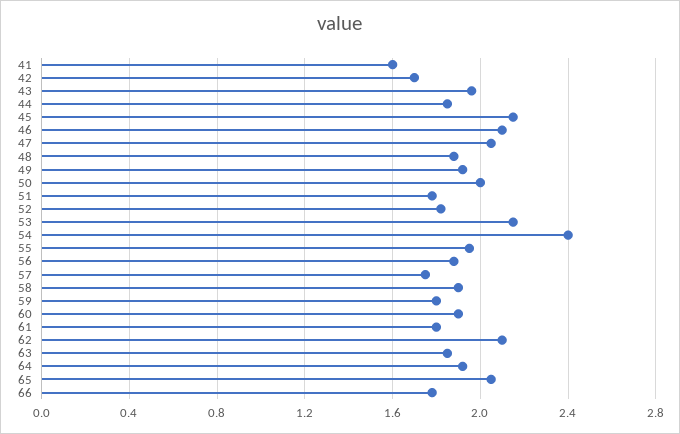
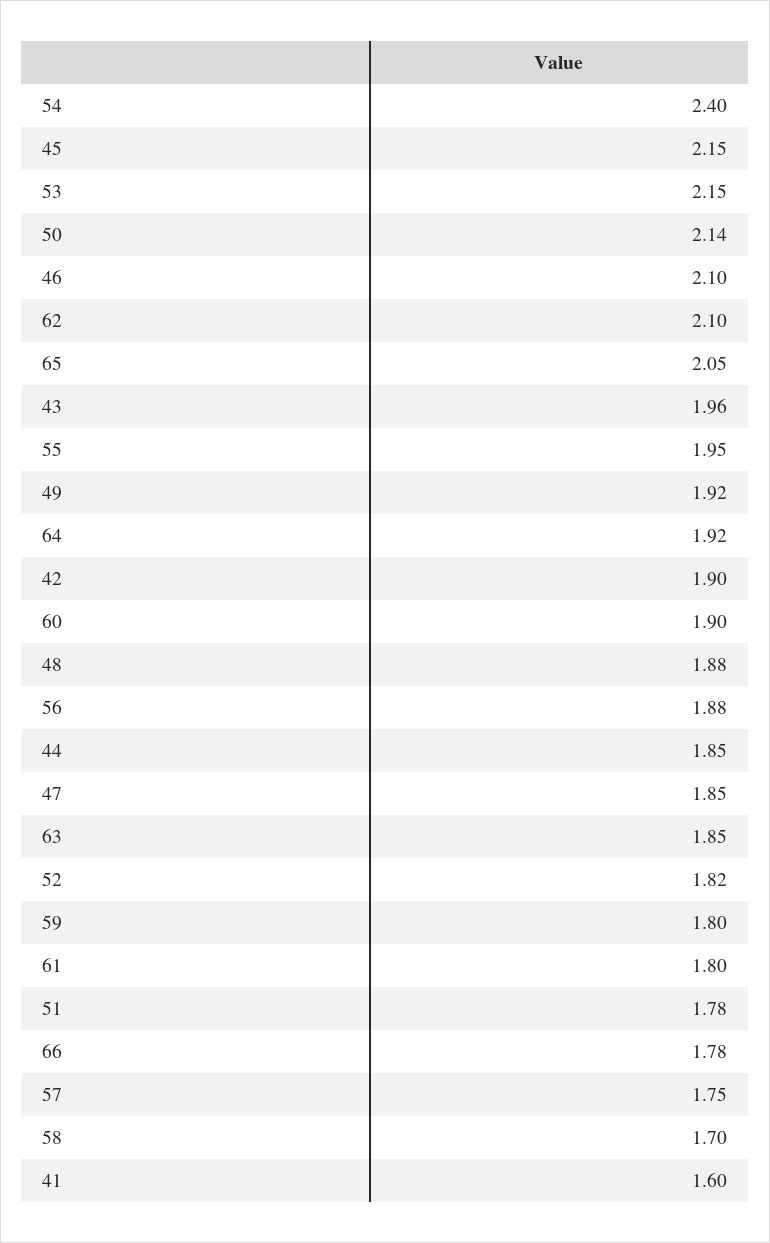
42: 1.7 -> 1.9
47: 2.05 -> 1.85
50: 2 -> 2.14
58: 1.9 -> 1.7

